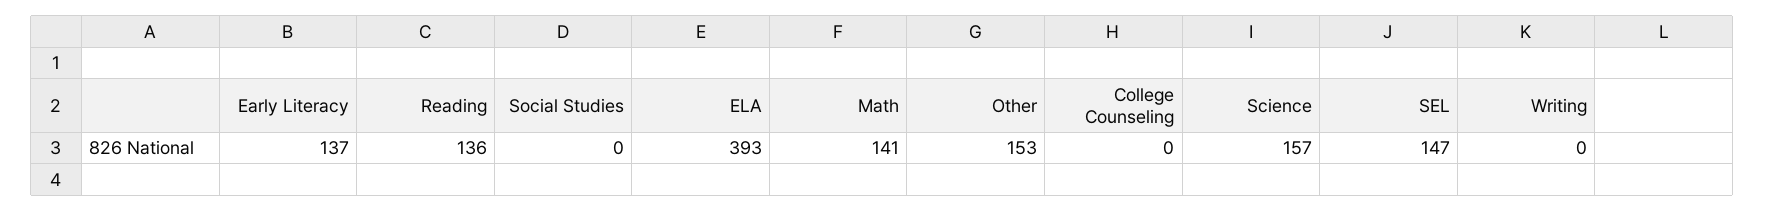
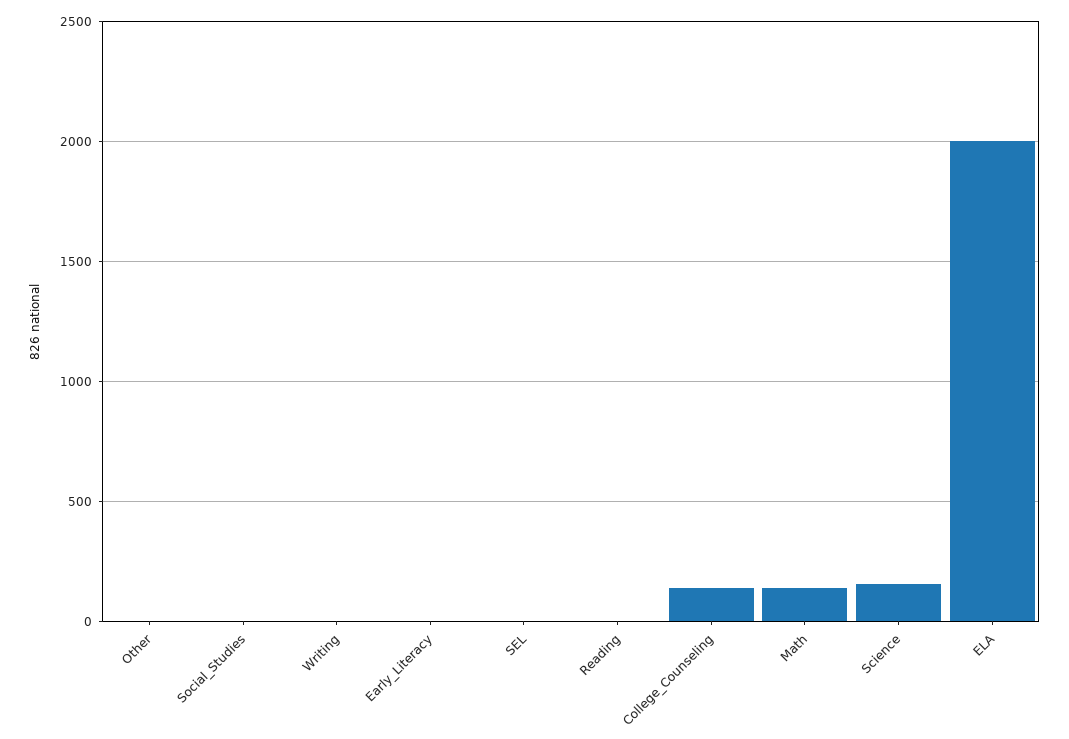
Early Literacy: 137 -> 0
Reading: 136 -> 0
ELA: 393 -> 2000
Other: 153 -> 0
College Counseling: 0 -> 150
SEL: 147 -> 0

